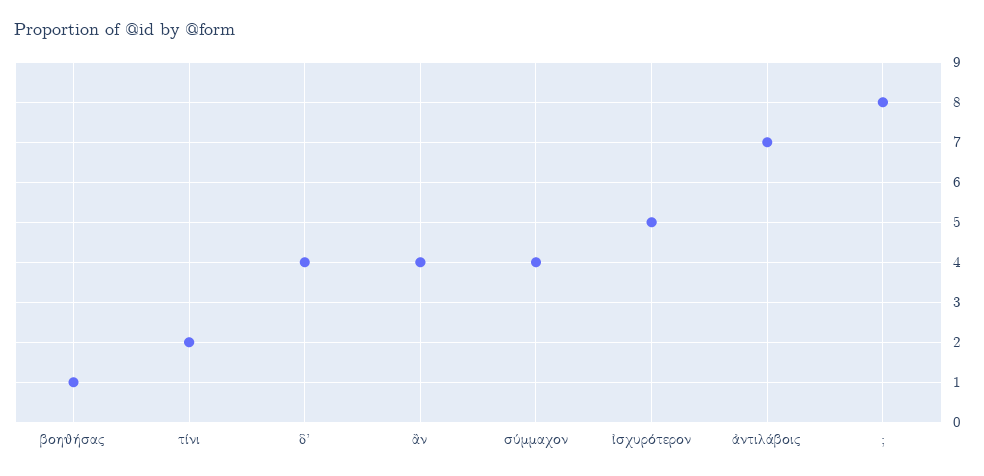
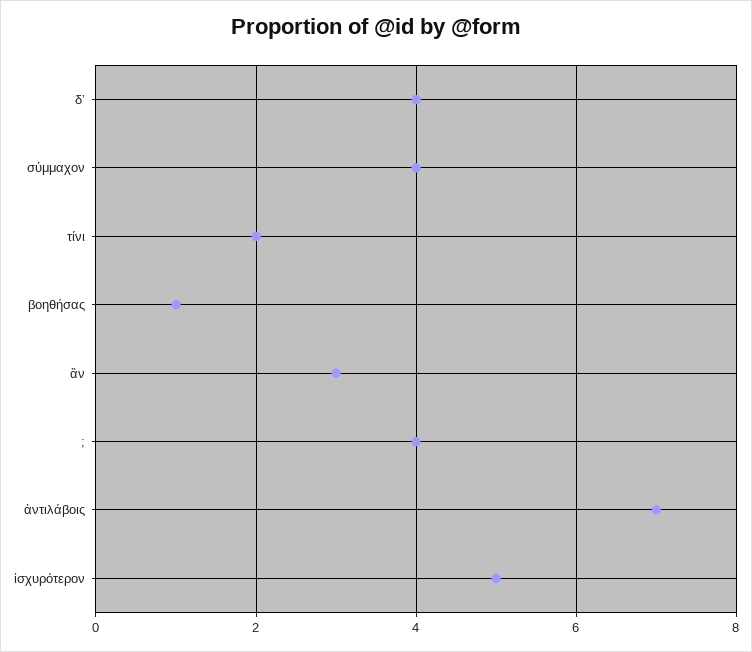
ἂν: 4 -> 3
;: 8 -> 4

